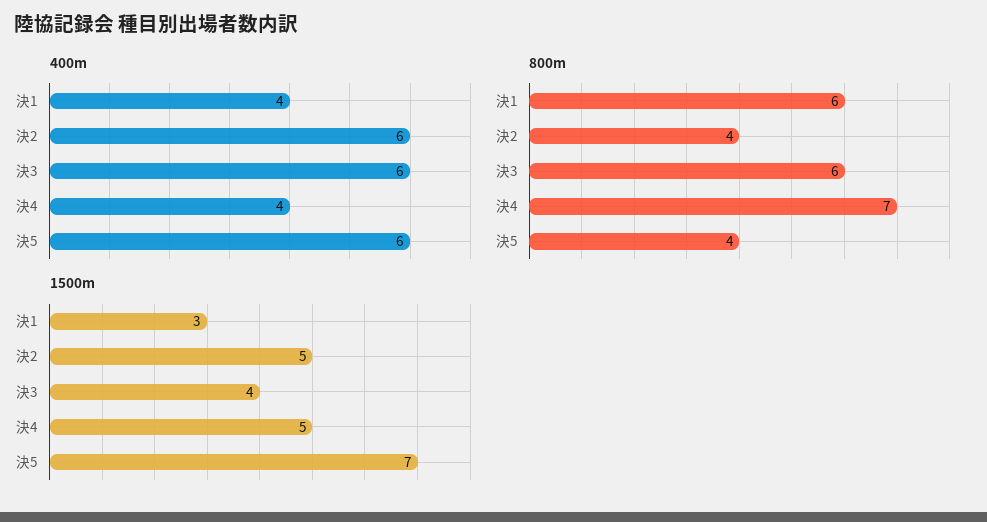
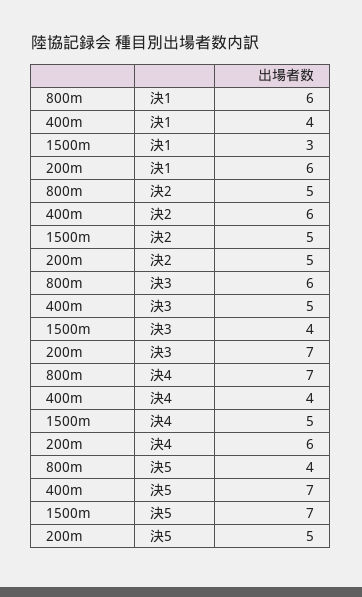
400m, 決3: 6 -> 5
400m, 決5: 6 -> 7
800m, 決2: 4 -> 5
200m, 決1: none -> 6
200m, 決2: none -> 5
200m, 決3: none -> 7
200m, 決4: none -> 6
200m, 決5: none -> 5

